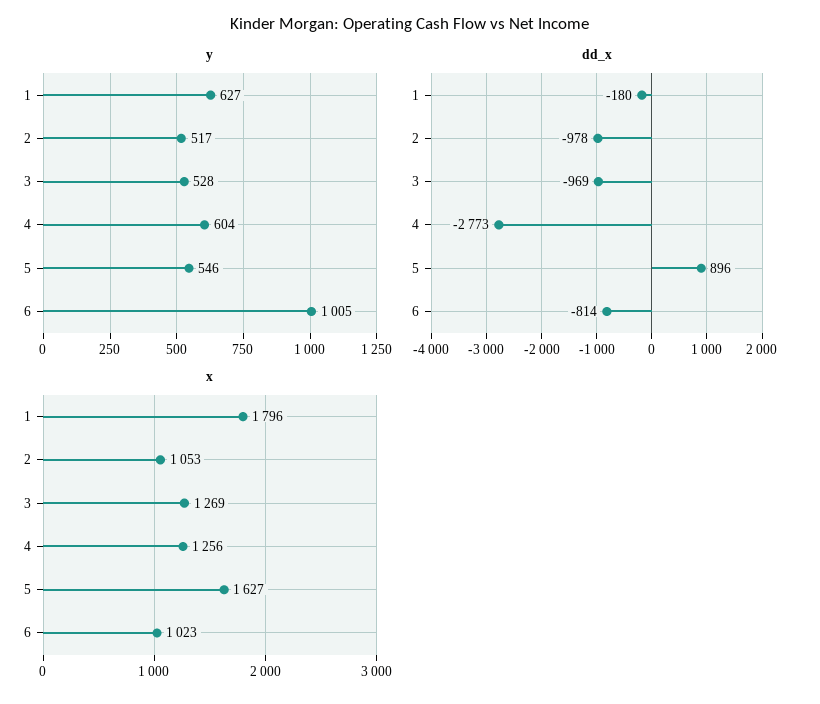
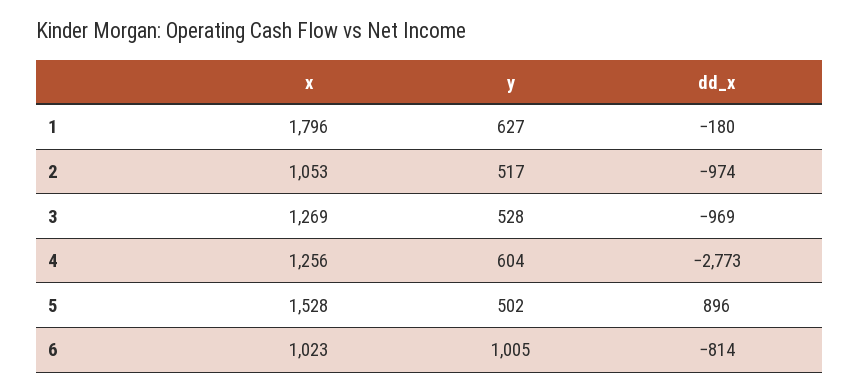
y, 5: 546 -> 502
dd_x, 2: -978 -> -974
x, 5: 1627 -> 1528

